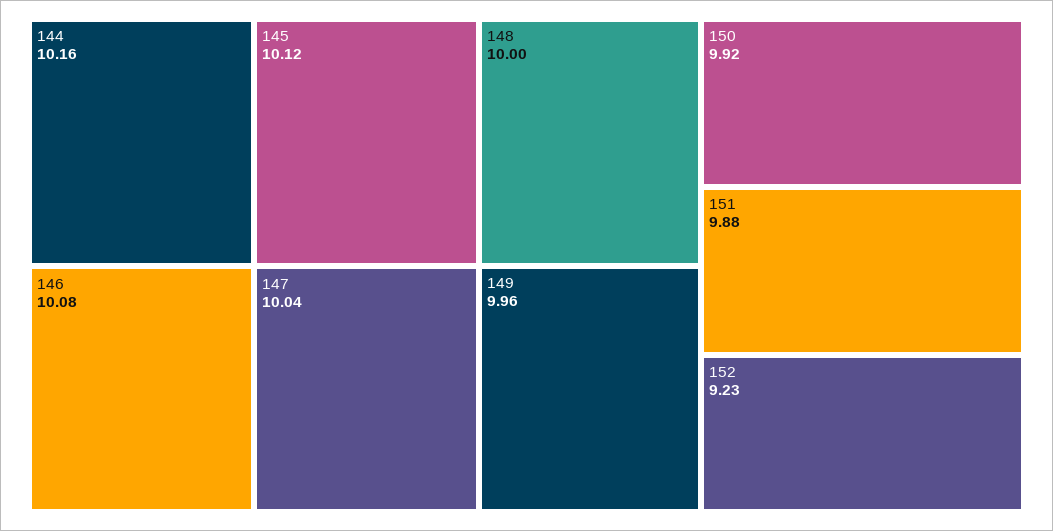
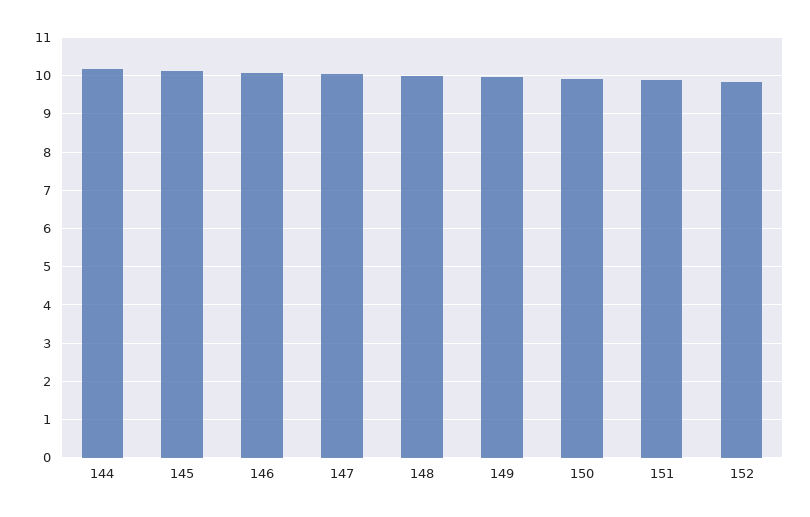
152: 9.23 -> 9.8

